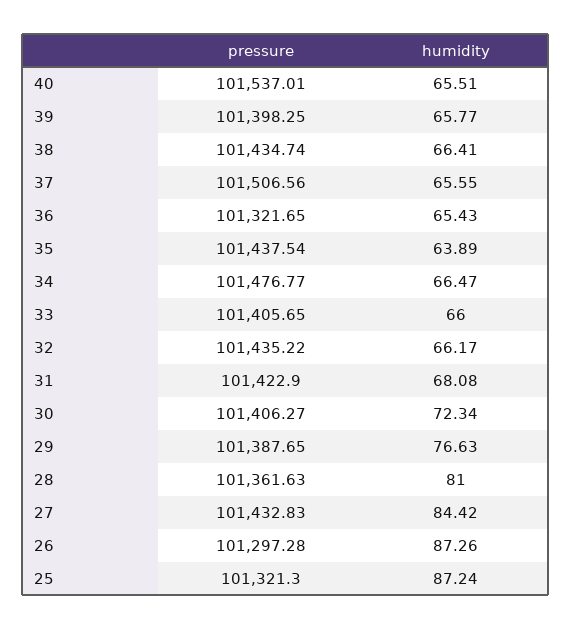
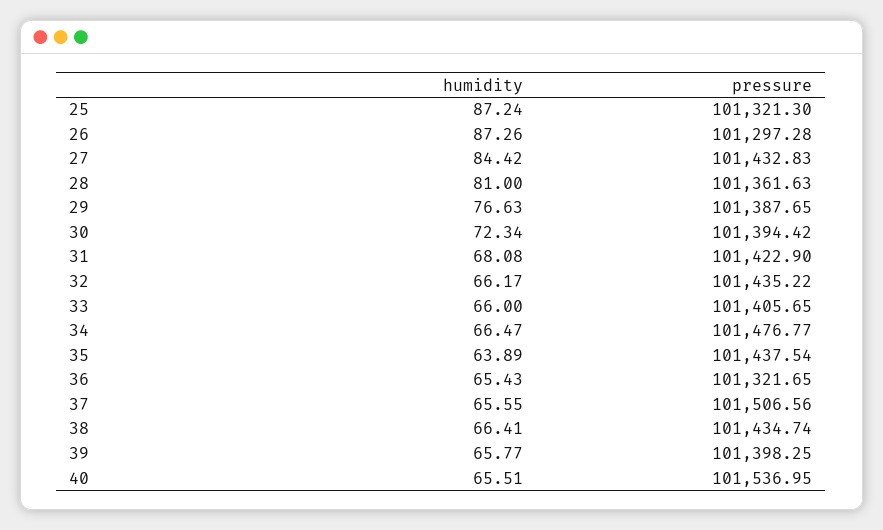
pressure, 40: 101537.01 -> 101536.95
pressure, 30: 101406.27 -> 101394.42

